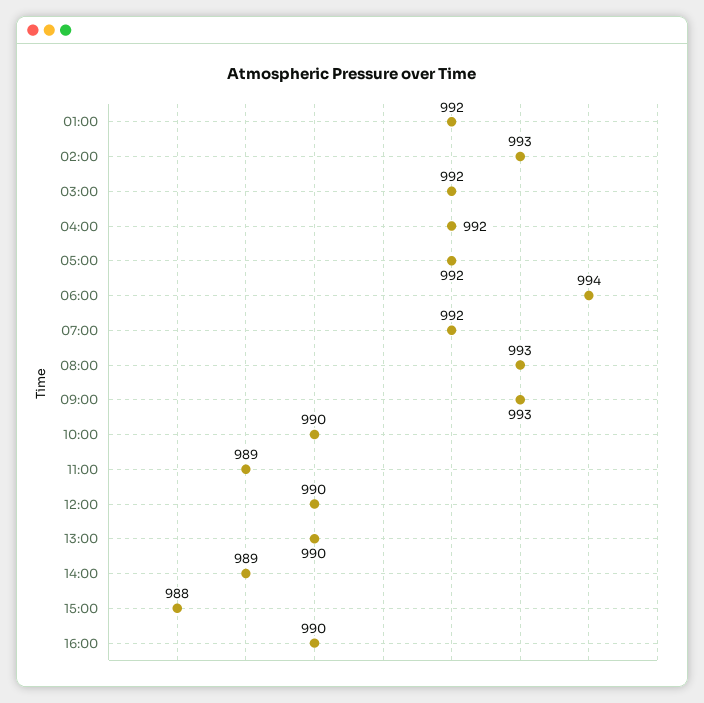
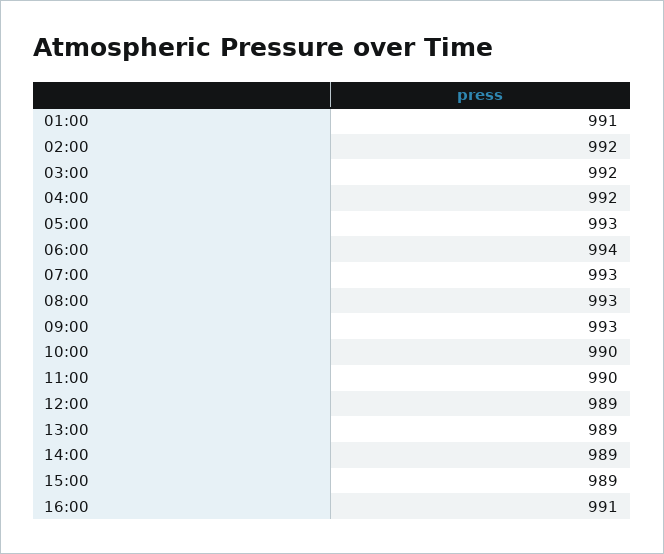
01:00: 992 -> 991
02:00: 993 -> 992
05:00: 992 -> 993
07:00: 992 -> 993
11:00: 989 -> 990
12:00: 990 -> 989
13:00: 990 -> 989
15:00: 988 -> 989
16:00: 990 -> 991

